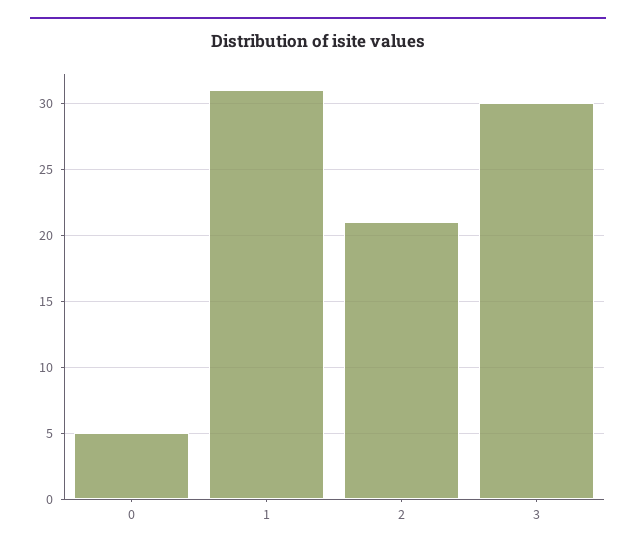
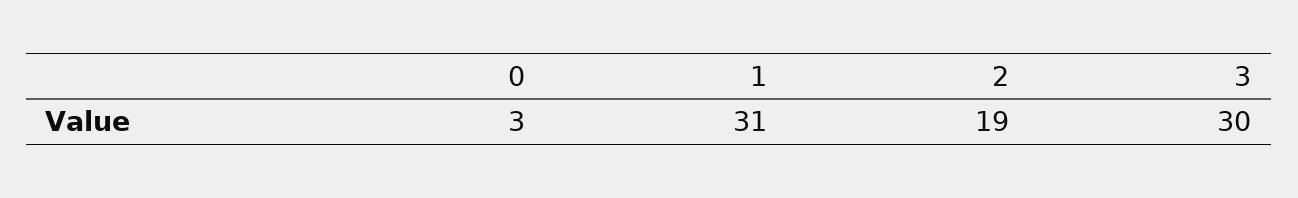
0: 5 -> 3
2: 21 -> 19

